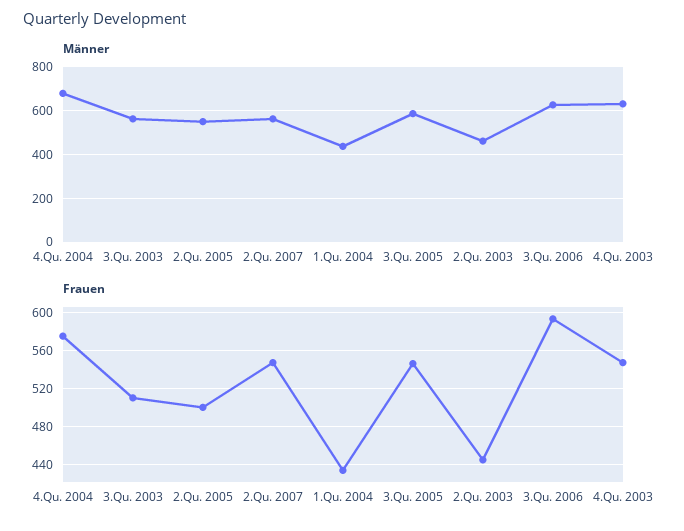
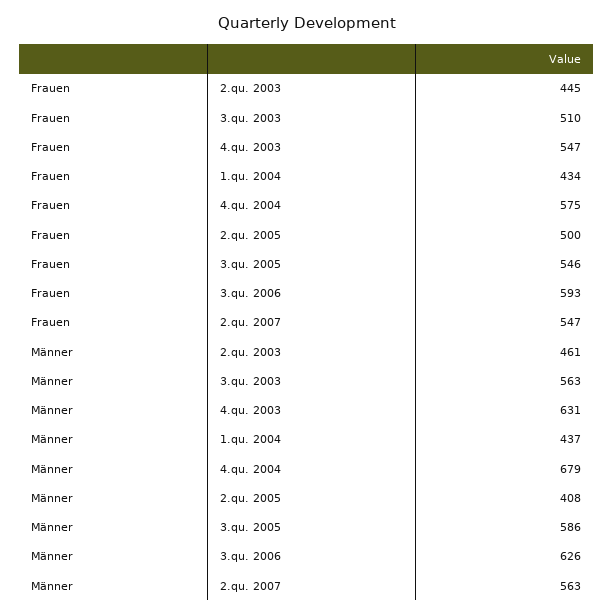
Männer, 2.Qu. 2005: 550 -> 408

